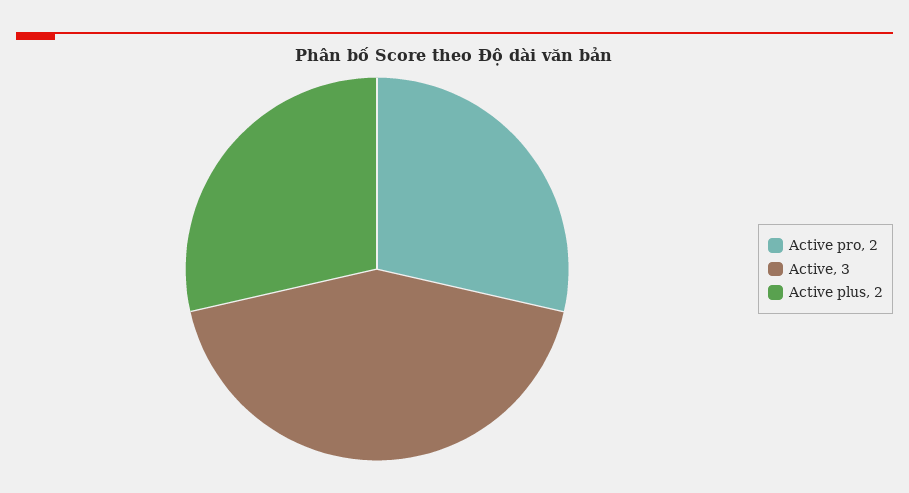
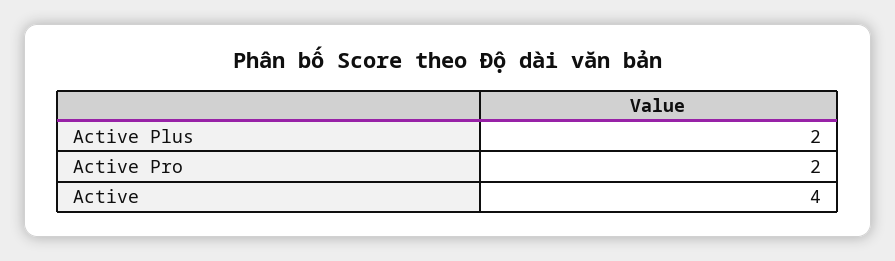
Active: 3 -> 4

